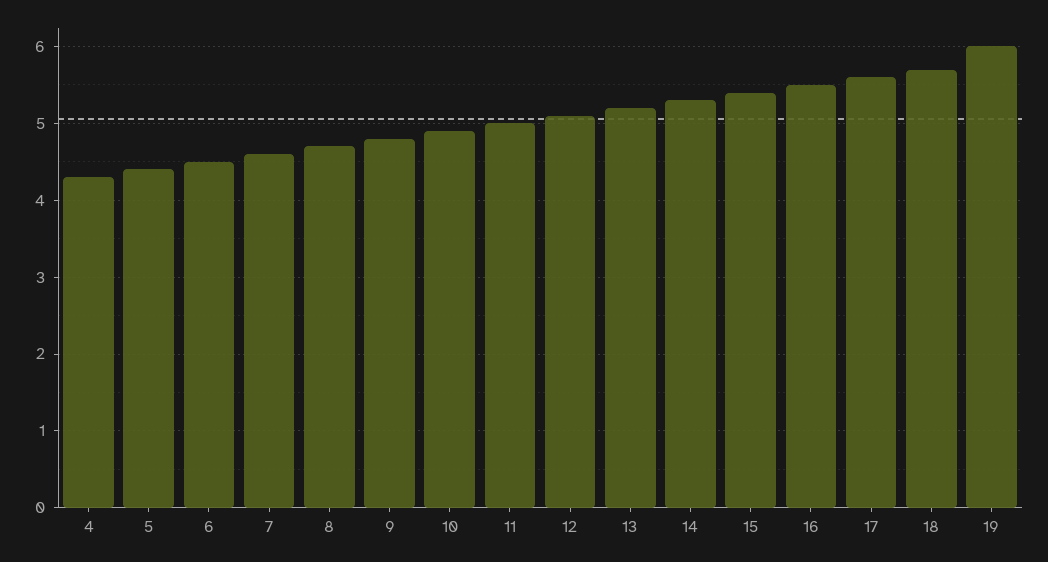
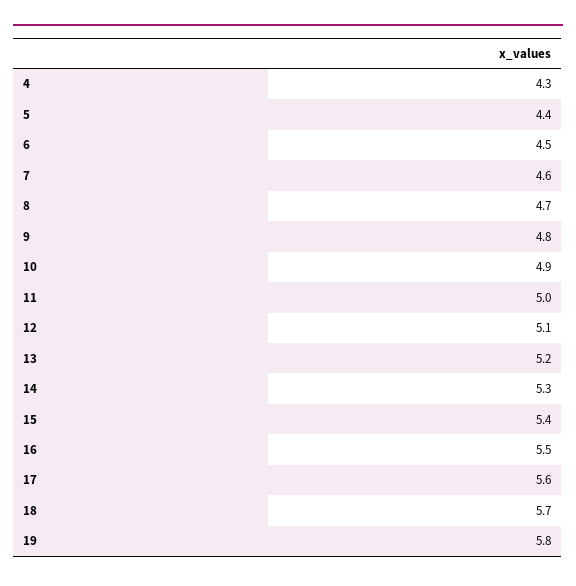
19: 6 -> 5.8

